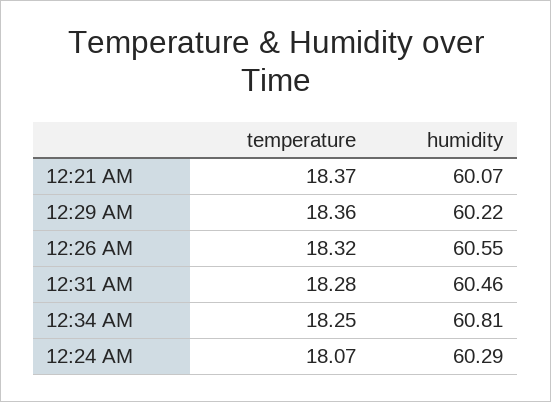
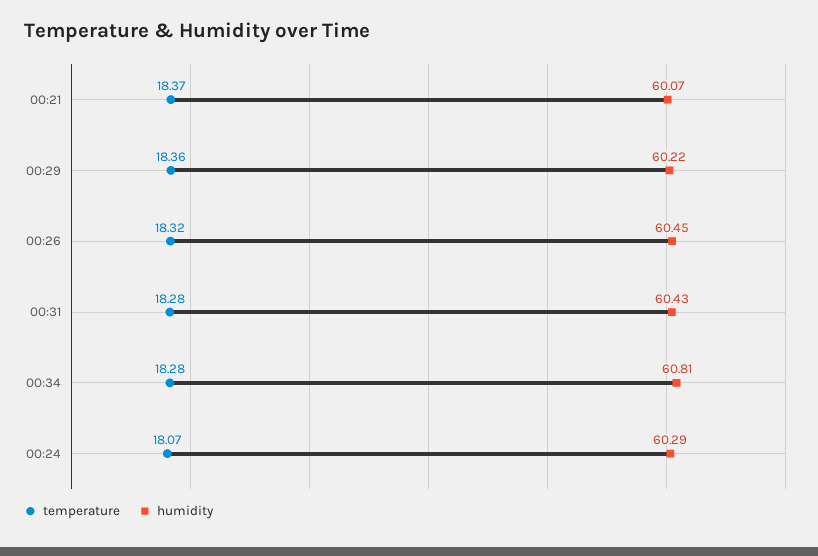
humidity, 12:26 AM: 60.55 -> 60.45
humidity, 12:31 AM: 60.46 -> 60.43
temperature, 12:34 AM: 18.25 -> 18.28

